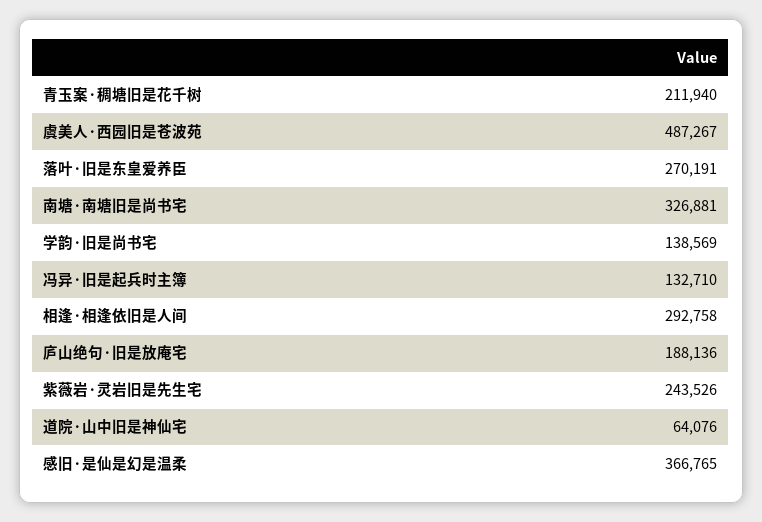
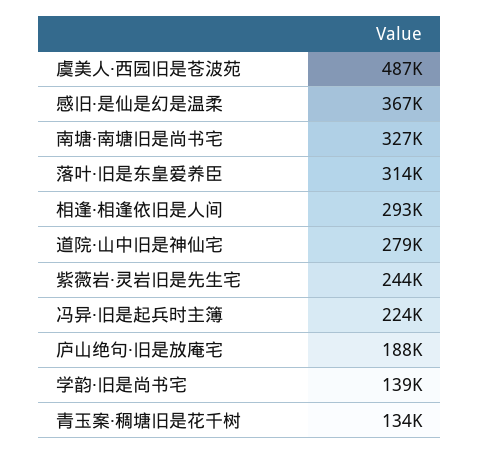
青玉案·稠塘旧是花千树: 211940 -> 134000
落叶·旧是东皇爱养臣: 270191 -> 314000
冯异·旧是起兵时主簿: 132710 -> 224000
道院·山中旧是神仙宅: 64076 -> 279000

